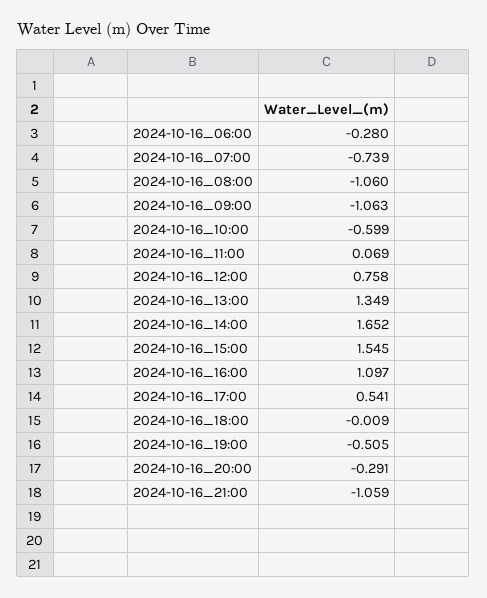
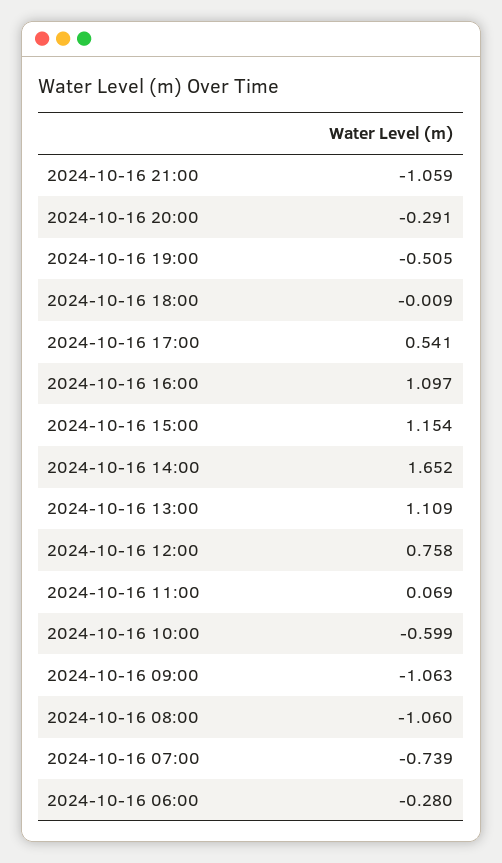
2024-10-16_13:00: 1.349 -> 1.109
2024-10-16_15:00: 1.545 -> 1.154

